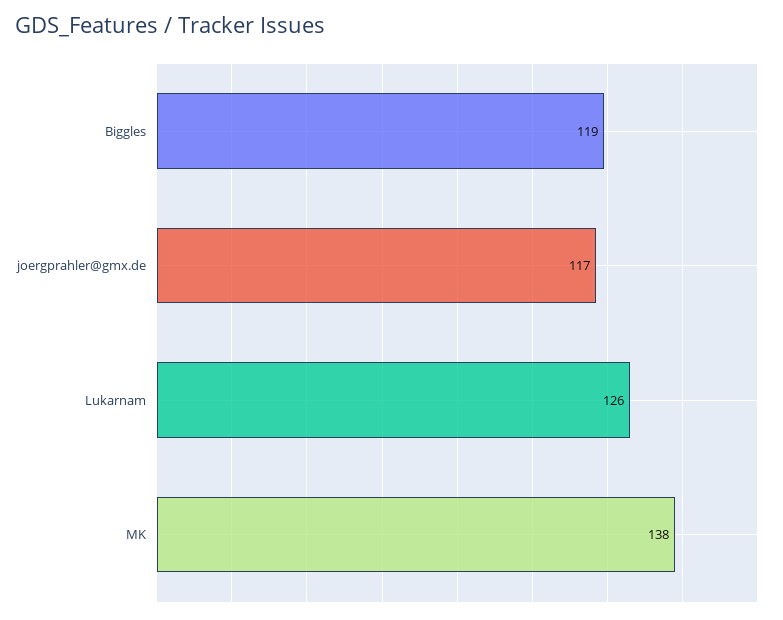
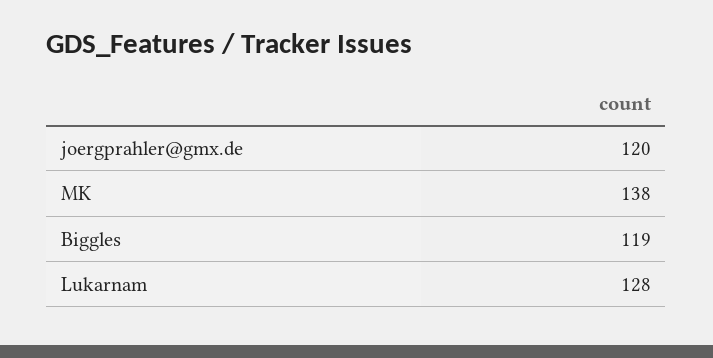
joergprahler@gmx.de: 117 -> 120
Lukarnam: 126 -> 128

